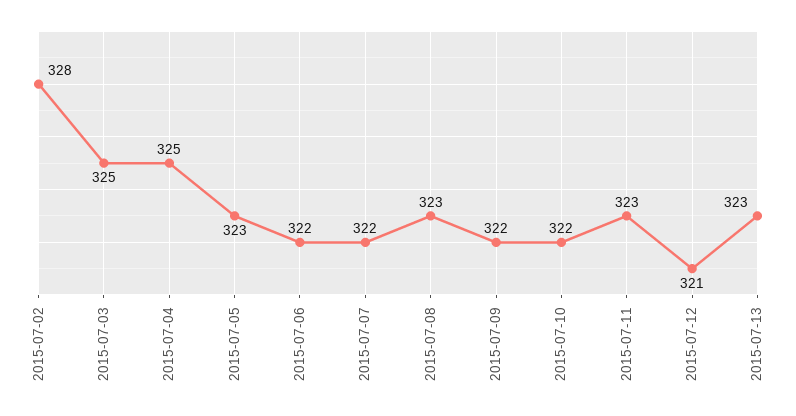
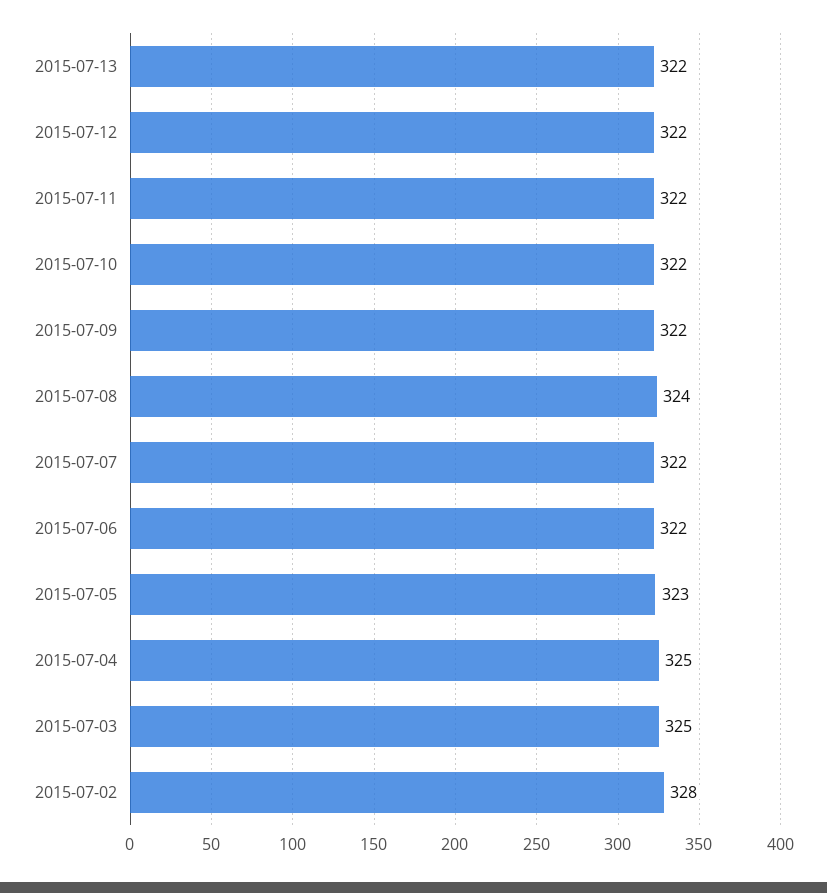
2015-07-08: 323 -> 324
2015-07-11: 323 -> 322
2015-07-12: 321 -> 322
2015-07-13: 323 -> 322

